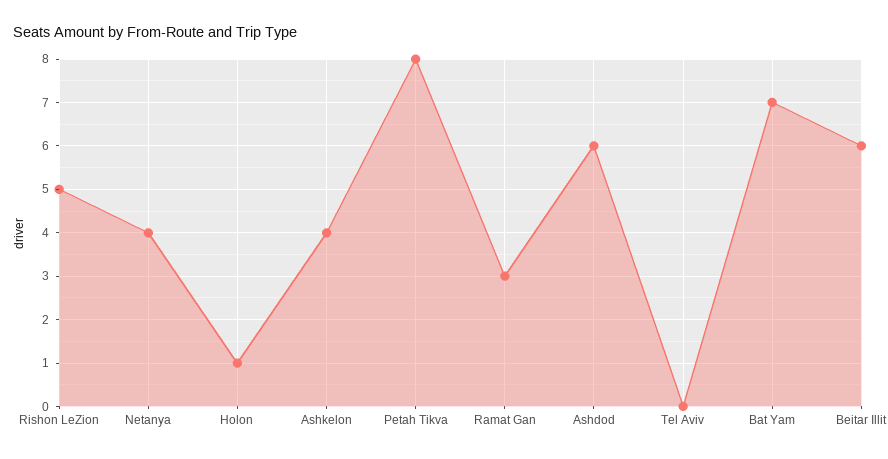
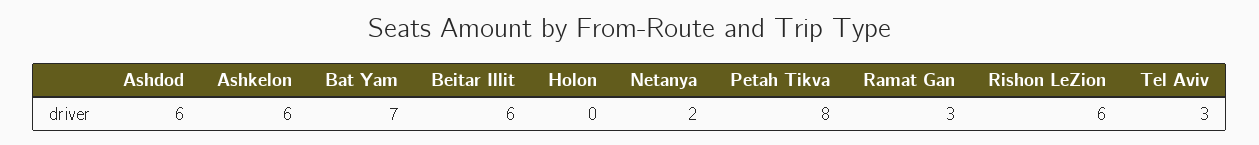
Rishon LeZion: 5 -> 6
Netanya: 4 -> 2
Holon: 1 -> 0
Ashkelon: 4 -> 6
Tel Aviv: 0 -> 3

